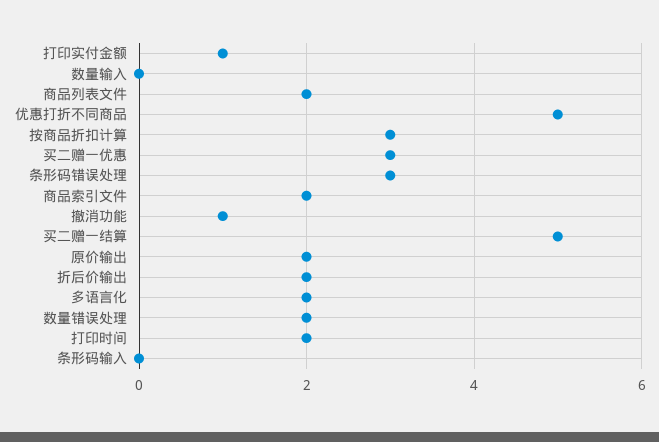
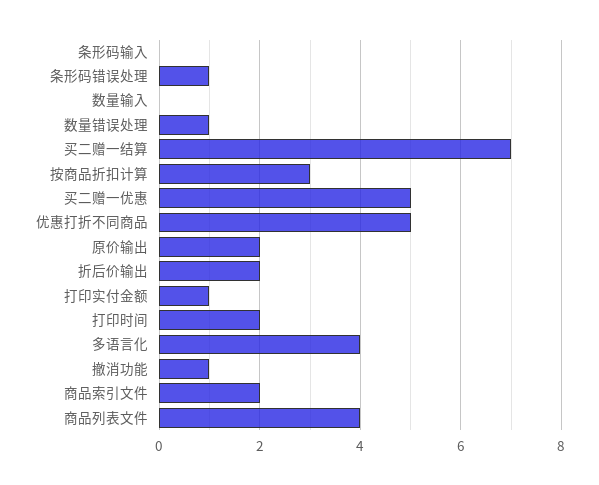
商品列表文件: 2 -> 4
买二赠一优惠: 3 -> 5
条形码错误处理: 3 -> 1
买二赠一结算: 5 -> 7
多语言化: 2 -> 4
数量错误处理: 2 -> 1

